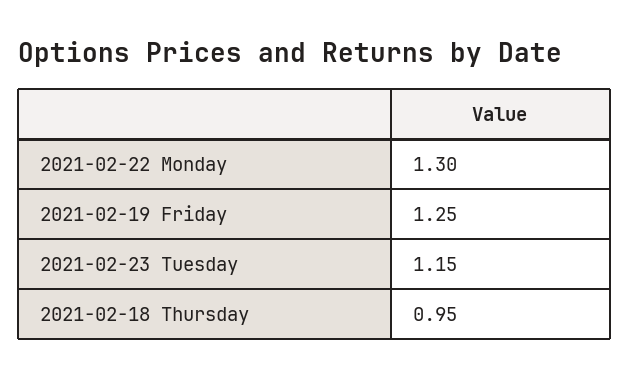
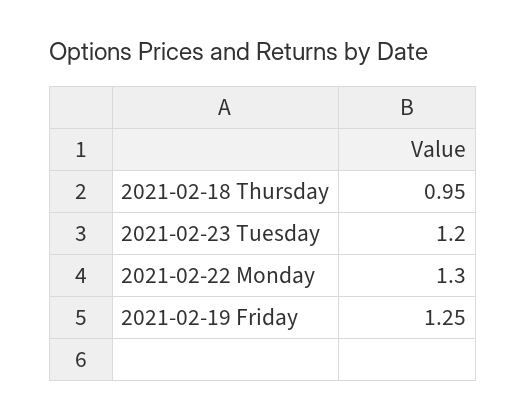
2021-02-23 Tuesday: 1.15 -> 1.2

